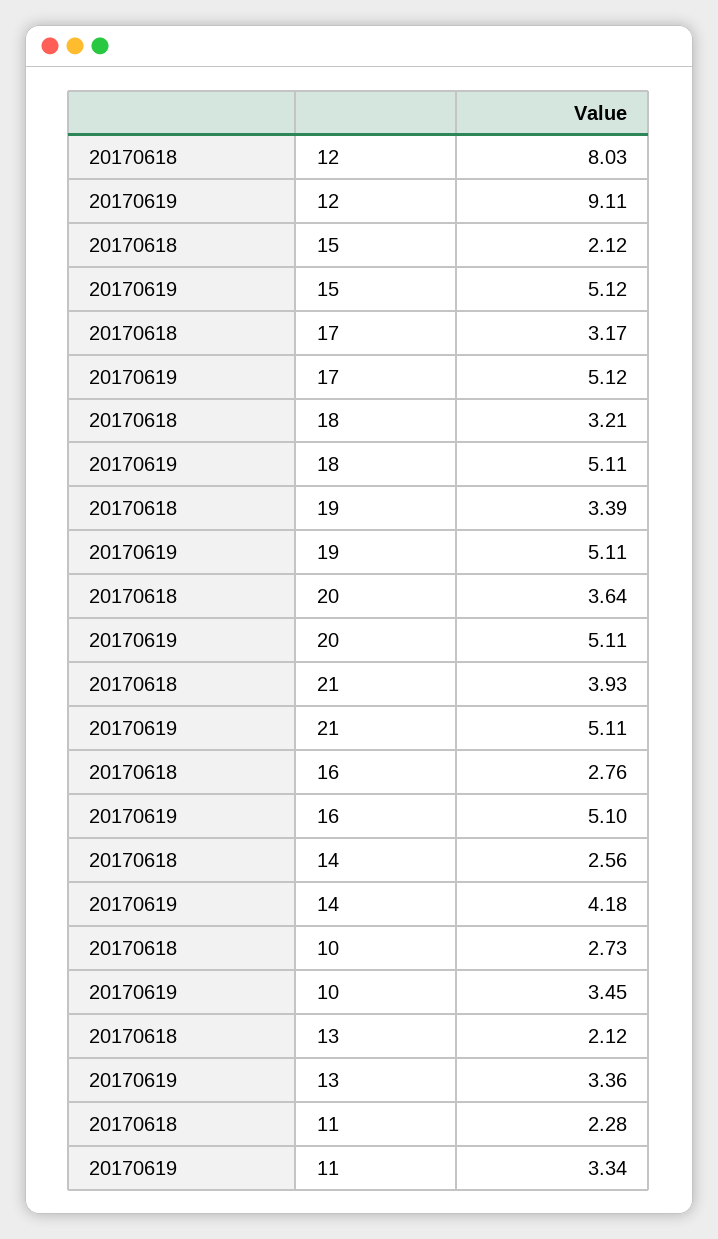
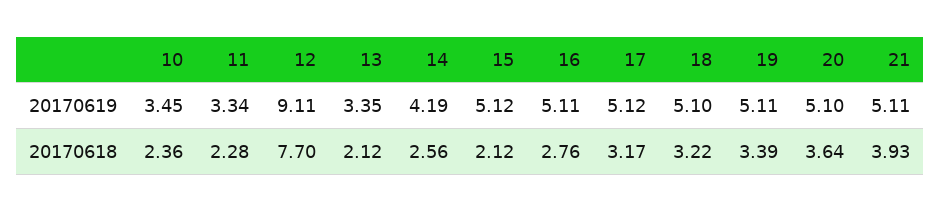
20170618, 12: 8.03 -> 7.7
20170618, 18: 3.21 -> 3.22
20170619, 18: 5.11 -> 5.1
20170619, 20: 5.11 -> 5.1
20170619, 16: 5.1 -> 5.11
20170619, 14: 4.18 -> 4.19
20170618, 10: 2.73 -> 2.36
20170619, 13: 3.36 -> 3.35

